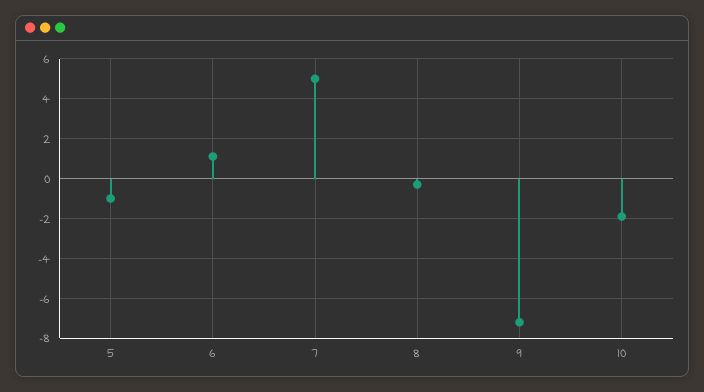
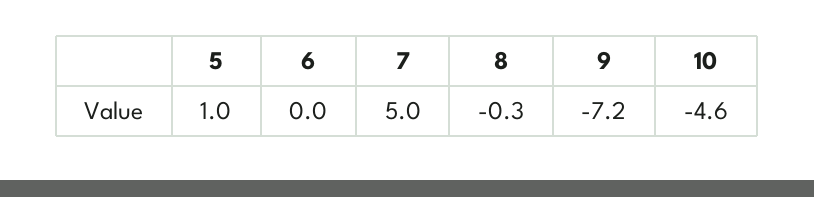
5: -1 -> 1
6: 1 -> 0
10: -2 -> -4.6

